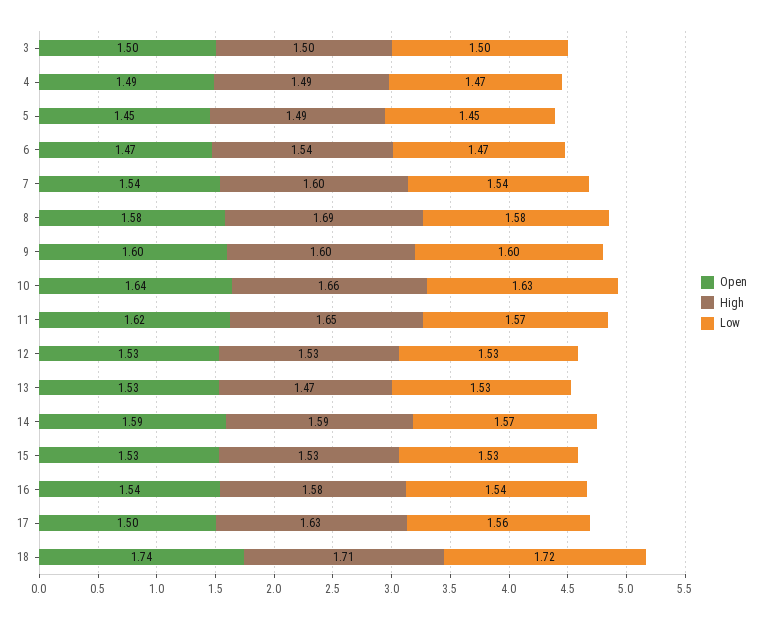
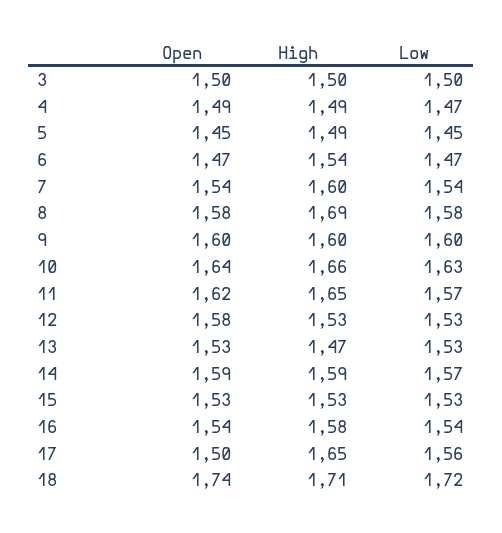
Open, 12: 1.53 -> 1.58
High, 17: 1.63 -> 1.65

